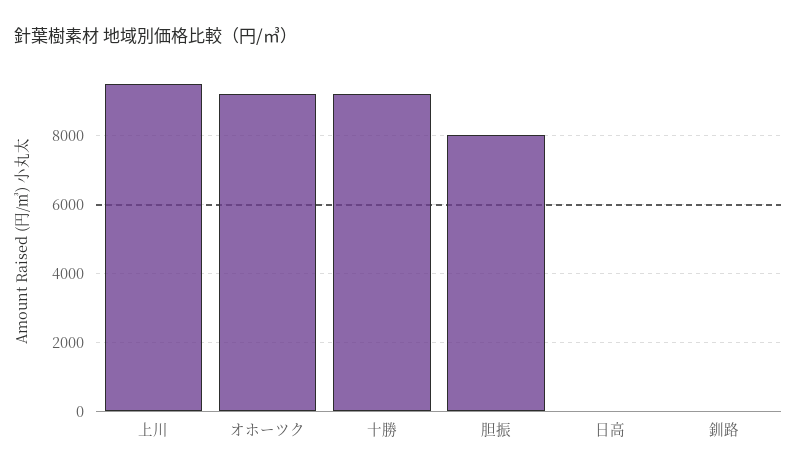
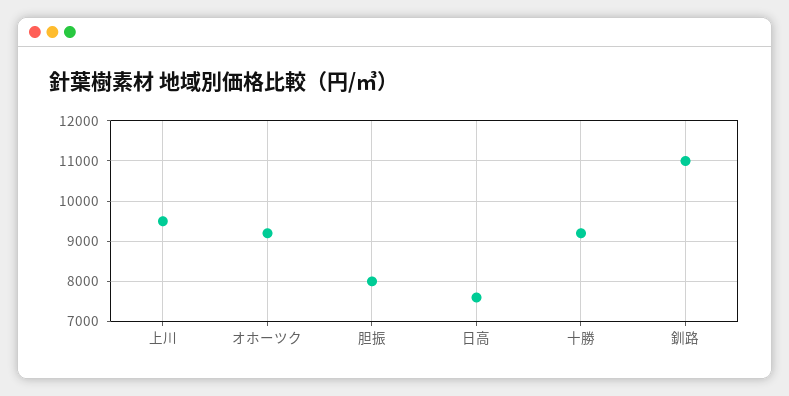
日高: 0 -> 7600
釧路: 0 -> 11000

